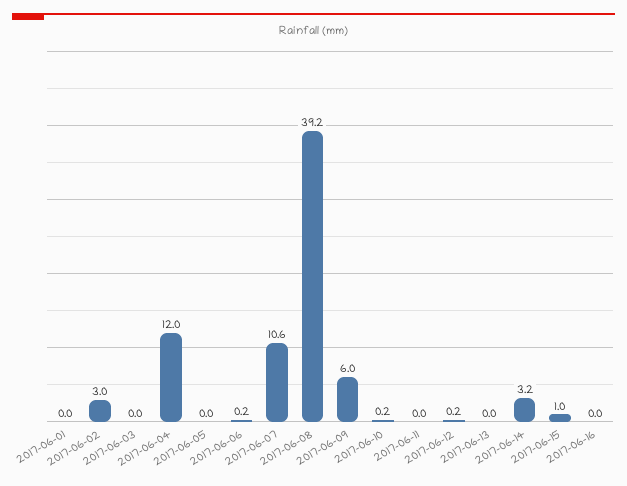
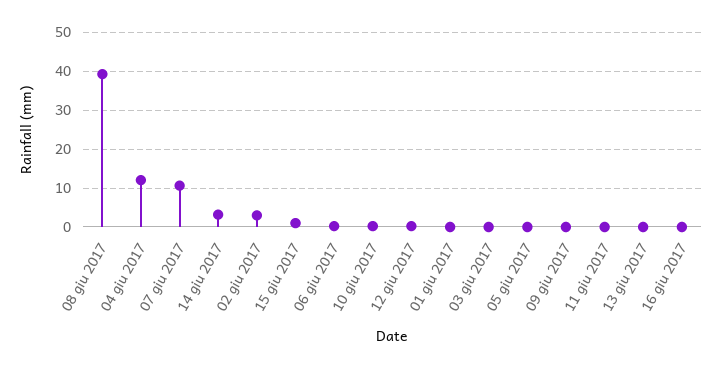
2017-06-09: 6 -> 0

